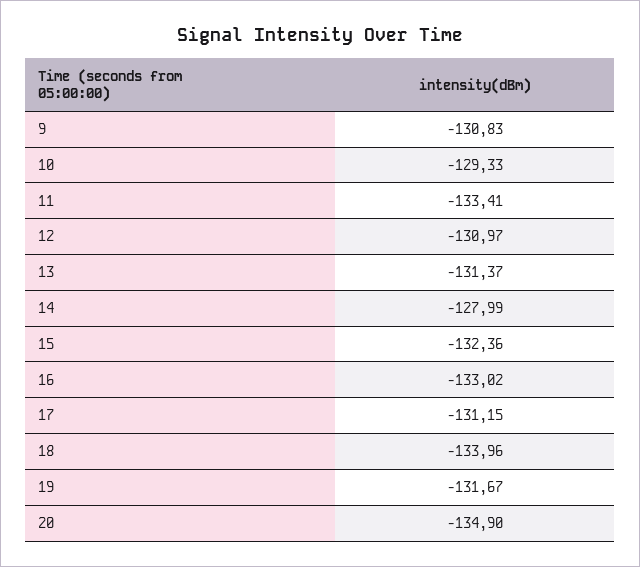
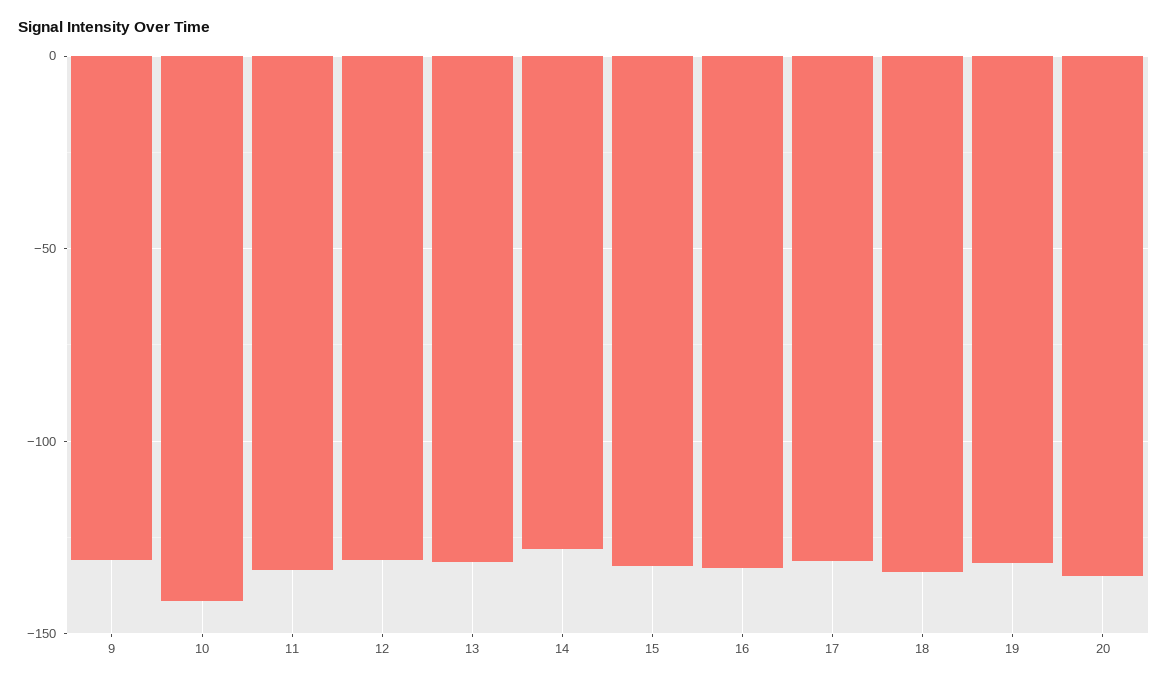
10: -129.33 -> -140

